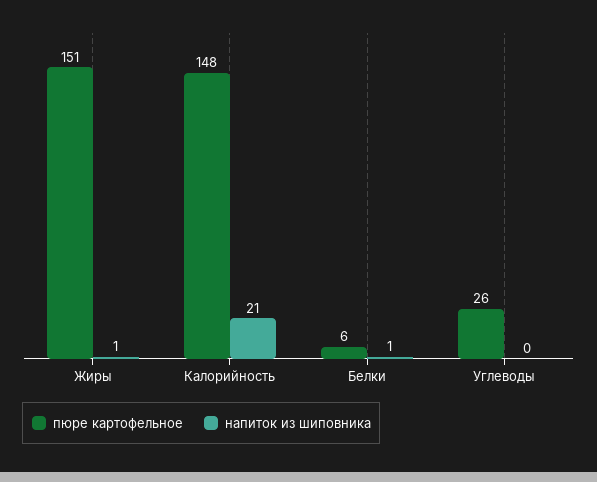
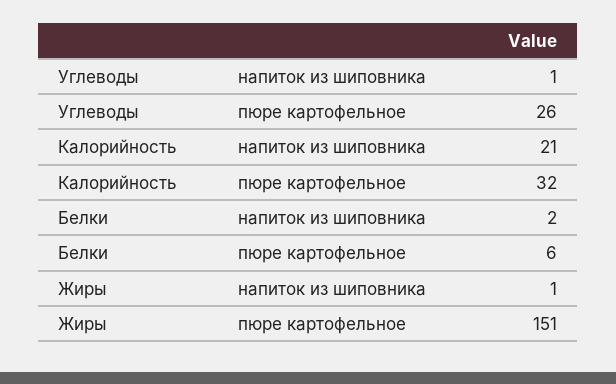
пюре картофельное, Калорийность: 148 -> 32
напиток из шиповника, Белки: 1 -> 2
напиток из шиповника, Углеводы: 0 -> 1

